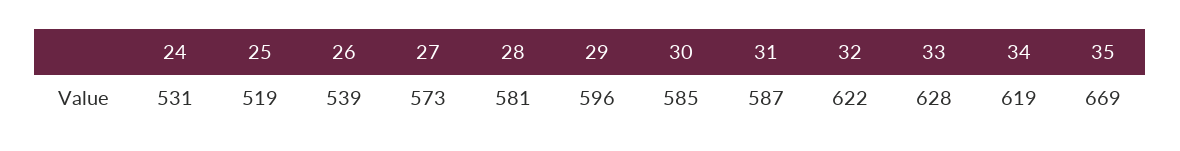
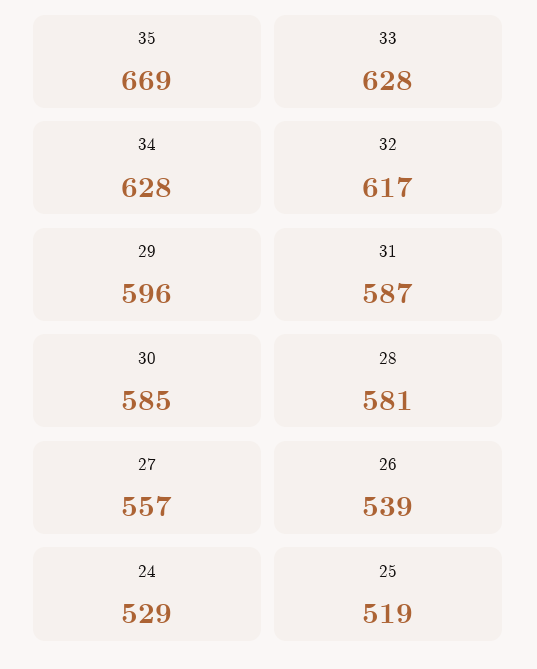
24: 531 -> 529
27: 573 -> 557
32: 622 -> 617
34: 619 -> 628

